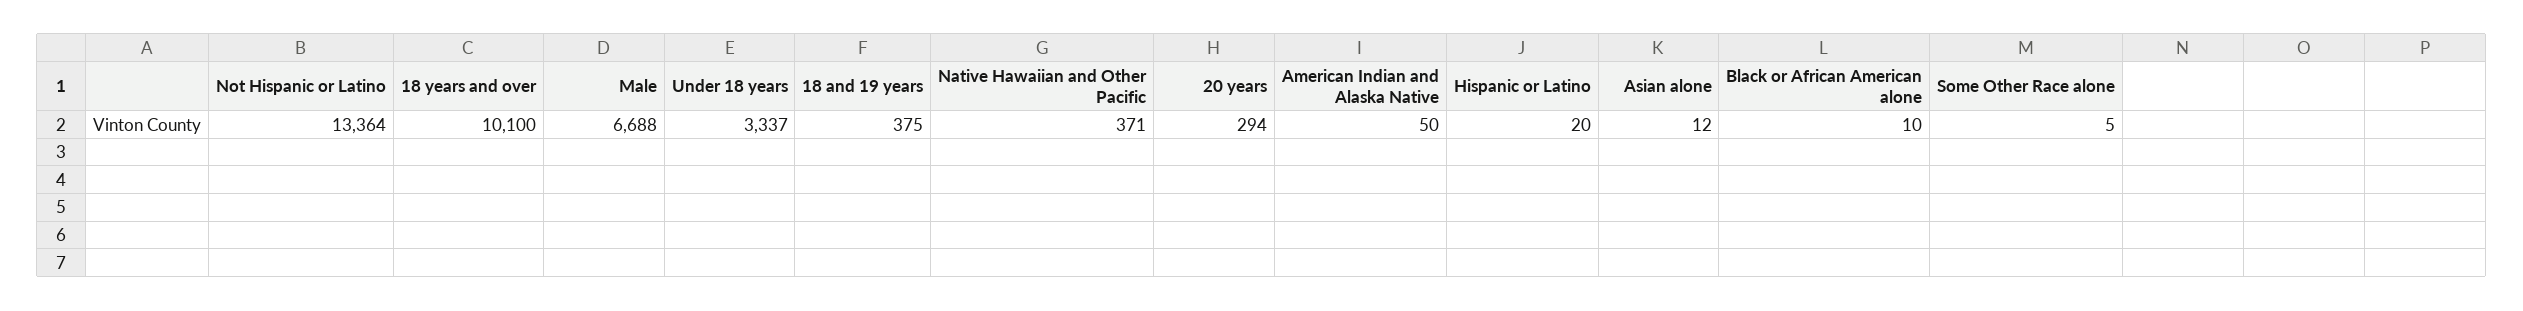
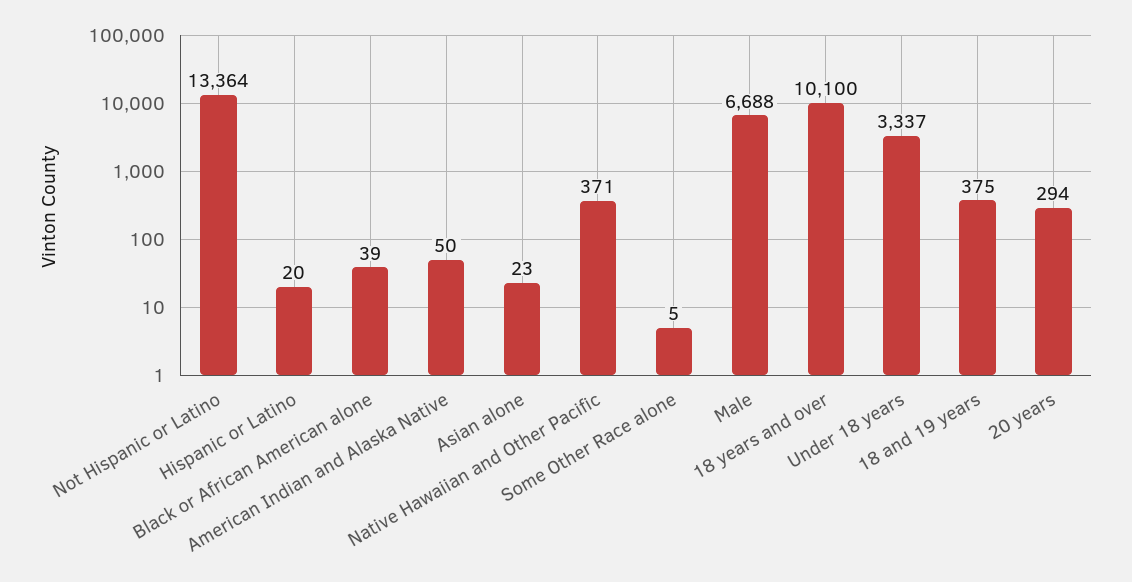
Asian alone: 12 -> 23
Black or African American alone: 10 -> 39

